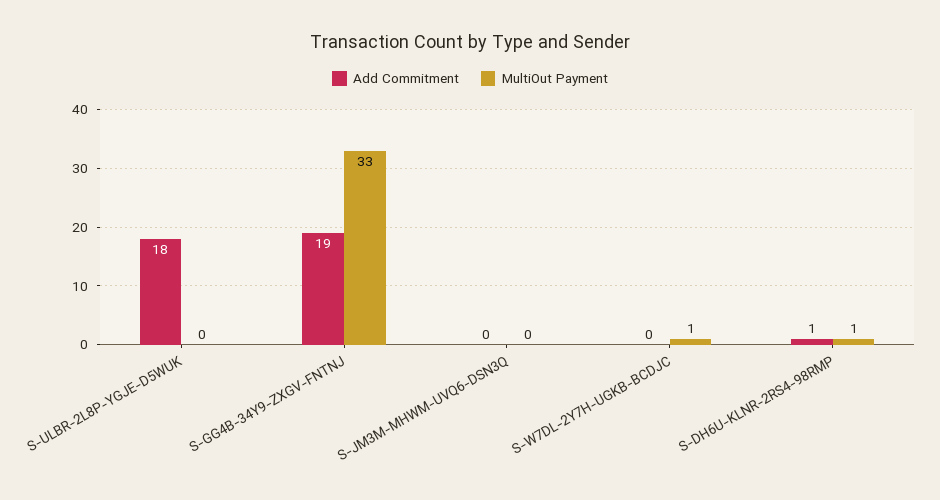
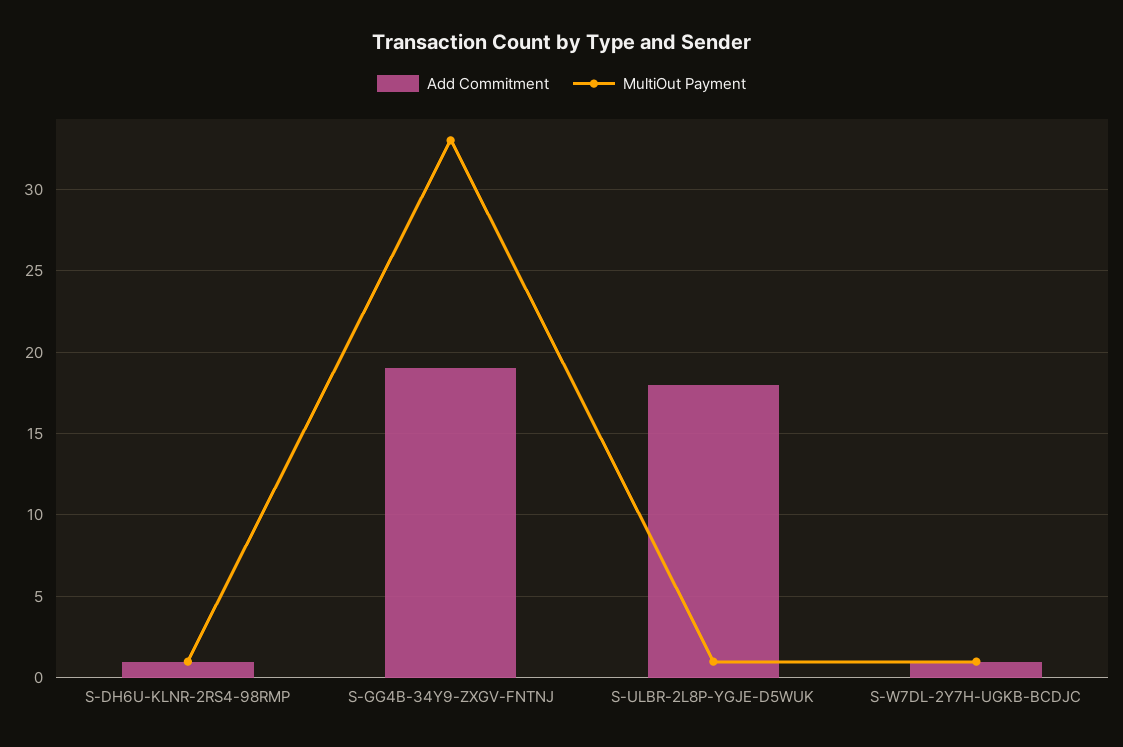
MultiOut Payment, S-ULBR-2L8P-YGJE-D5WUK: 0 -> 1
Add Commitment, S-JM3M-MHWM-UVQ6-DSN3Q: 0 -> none
MultiOut Payment, S-JM3M-MHWM-UVQ6-DSN3Q: 0 -> none
Add Commitment, S-W7DL-2Y7H-UGKB-BCDJC: 0 -> 1

